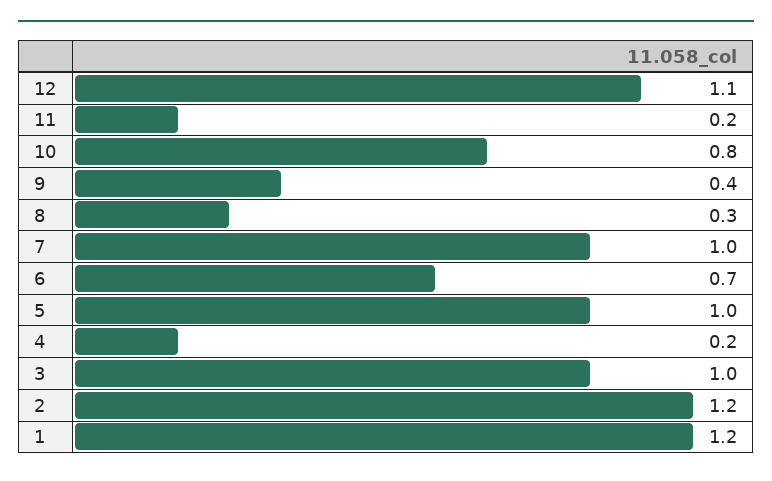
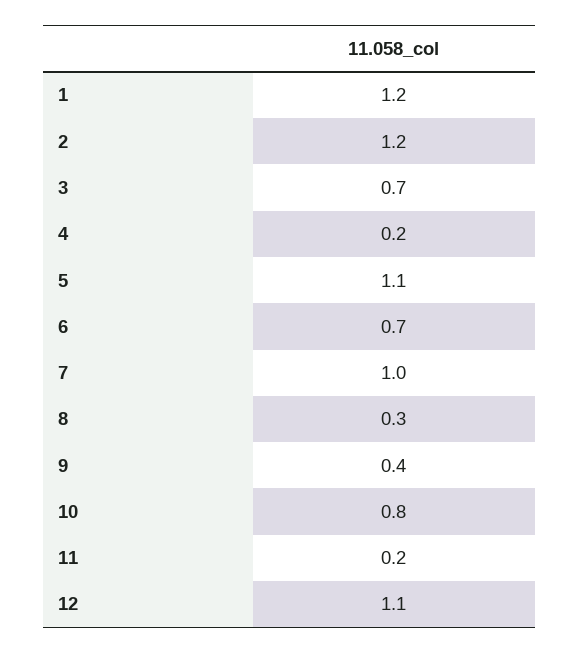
5: 1 -> 1.1
3: 1 -> 0.7

